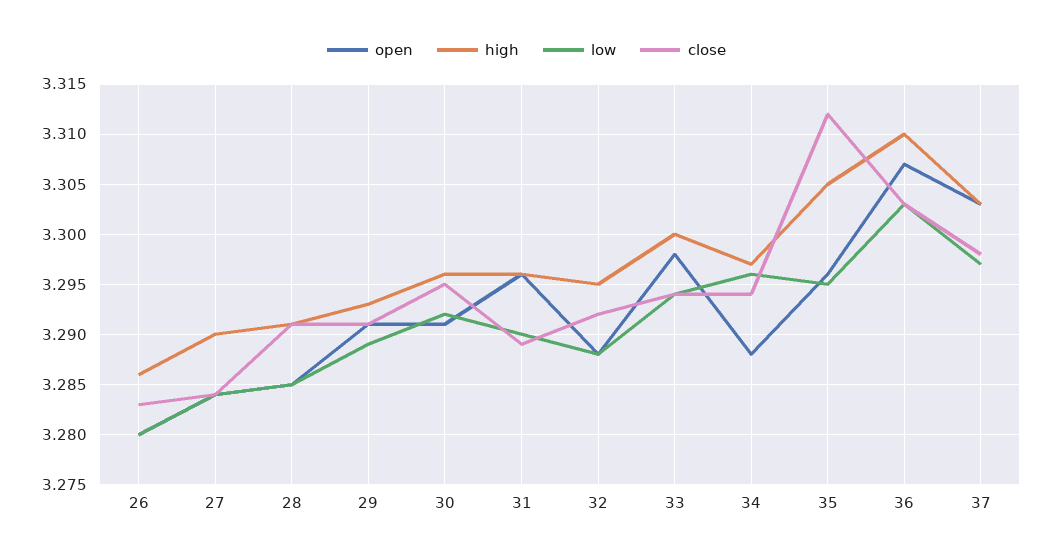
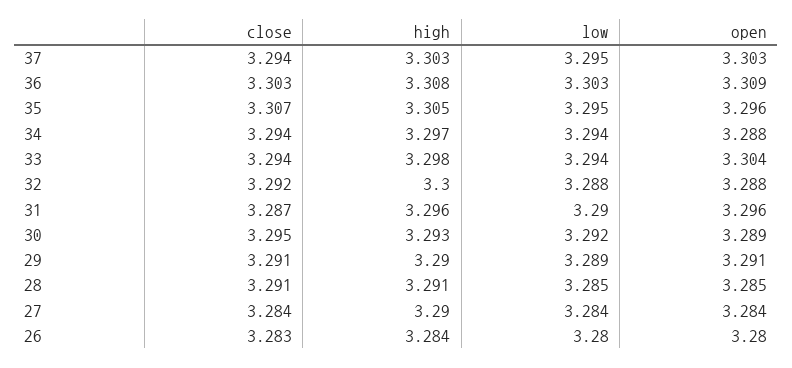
high, 26: 3.286 -> 3.284
high, 29: 3.293 -> 3.29
open, 30: 3.291 -> 3.289
high, 30: 3.296 -> 3.293
close, 31: 3.289 -> 3.287
high, 32: 3.295 -> 3.3
open, 33: 3.298 -> 3.304
high, 33: 3.3 -> 3.298
low, 34: 3.296 -> 3.294
close, 35: 3.312 -> 3.307
open, 36: 3.307 -> 3.309
high, 36: 3.31 -> 3.308
low, 37: 3.297 -> 3.295
close, 37: 3.298 -> 3.294

